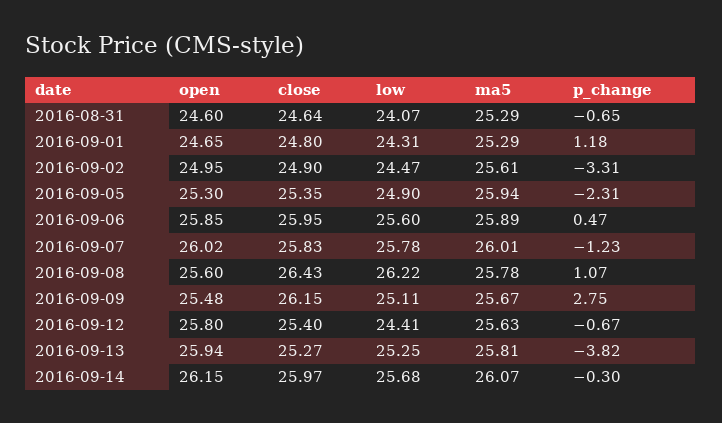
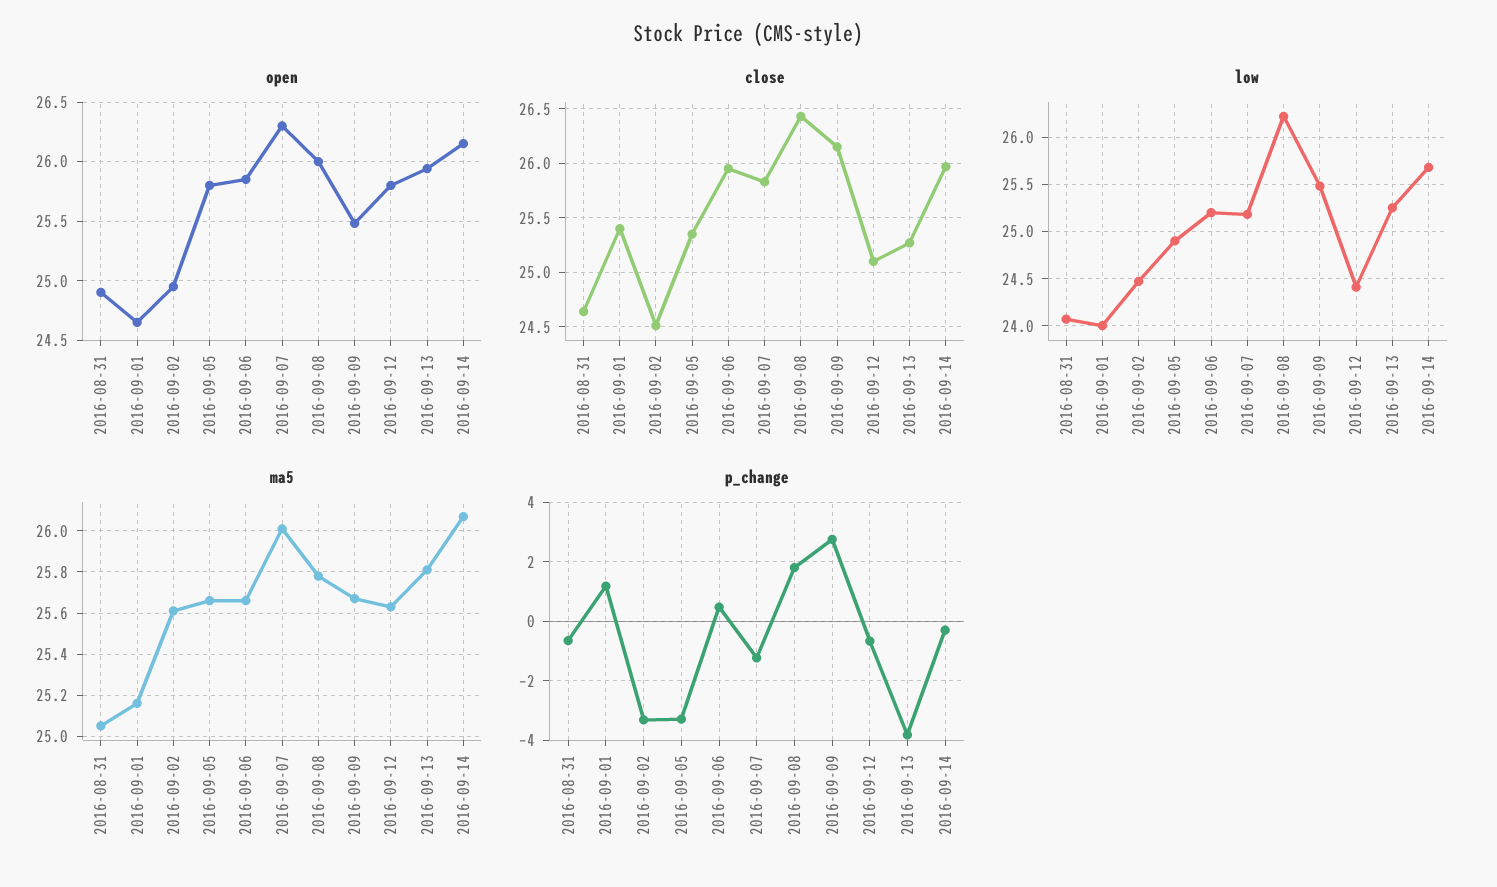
open, 2016-08-31: 24.6 -> 24.9
ma5, 2016-08-31: 25.29 -> 25.05
close, 2016-09-01: 24.8 -> 25.4
low, 2016-09-01: 24.31 -> 24
ma5, 2016-09-01: 25.29 -> 25.15
close, 2016-09-02: 24.9 -> 24.5
open, 2016-09-05: 25.3 -> 25.8
ma5, 2016-09-05: 25.94 -> 25.65
p_change, 2016-09-05: -2.31 -> -3.25
low, 2016-09-06: 25.6 -> 25.2
ma5, 2016-09-06: 25.89 -> 25.65
open, 2016-09-07: 26.02 -> 26.3
low, 2016-09-07: 25.78 -> 25.2
open, 2016-09-08: 25.6 -> 26
p_change, 2016-09-08: 1.07 -> 1.75
low, 2016-09-09: 25.11 -> 25.5
close, 2016-09-12: 25.4 -> 25.1

